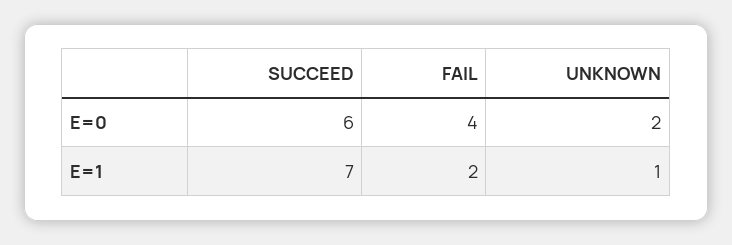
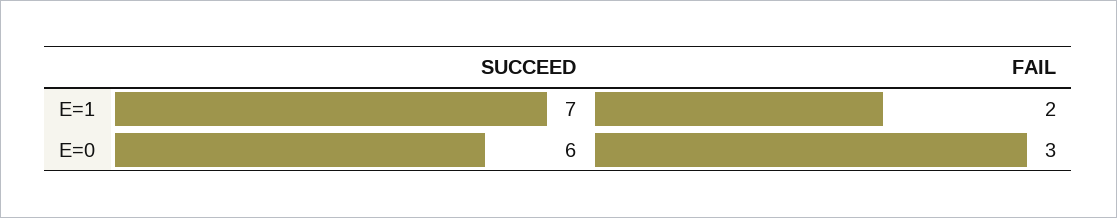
FAIL, E=0: 4 -> 3
UNKNOWN, E=0: 2 -> none
UNKNOWN, E=1: 1 -> none

